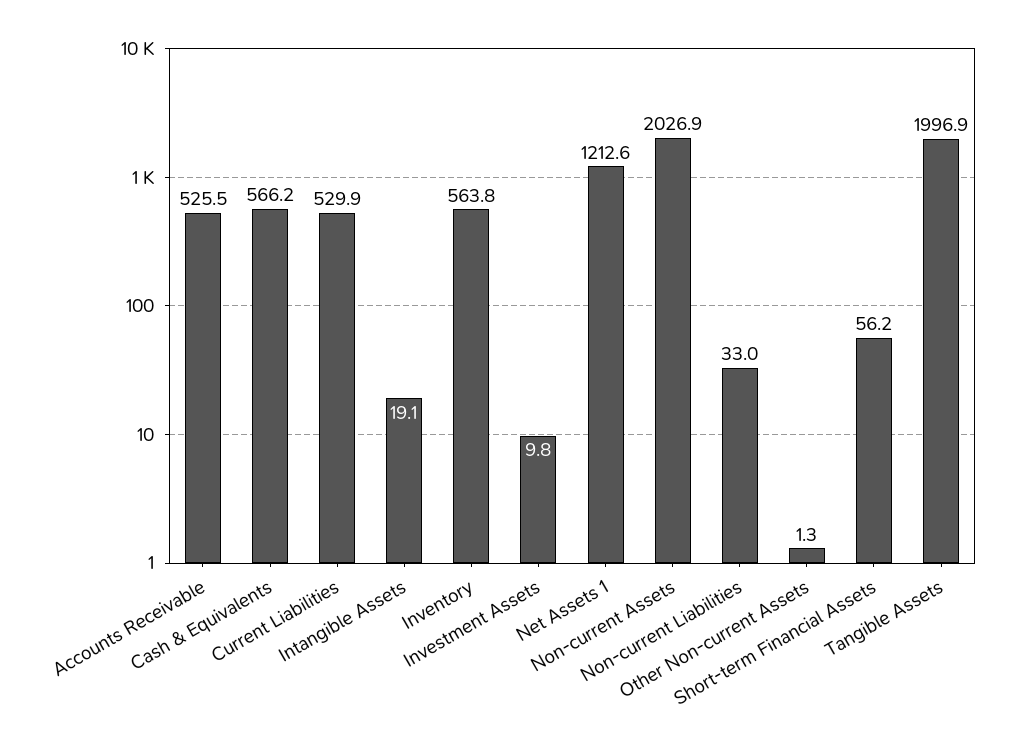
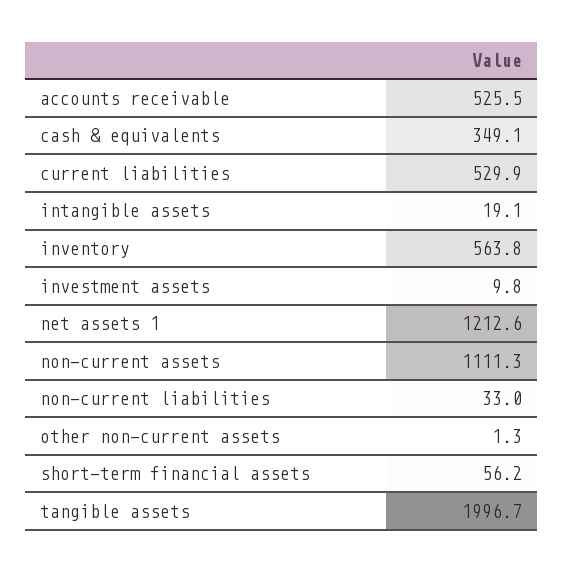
Cash & Equivalents: 566.2 -> 349.1
Non-current Assets: 2026.9 -> 1111.3
Tangible Assets: 1996.9 -> 1996.7

